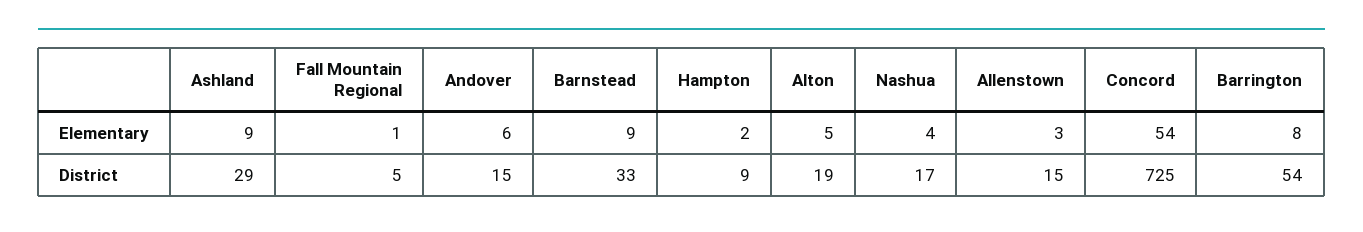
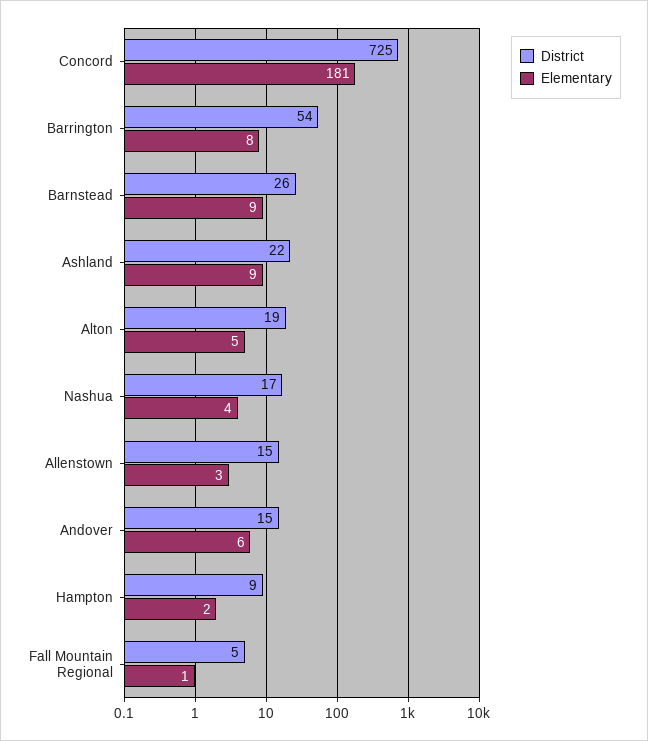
Elementary, Concord: 54 -> 181
District, Ashland: 29 -> 22
District, Barnstead: 33 -> 26

